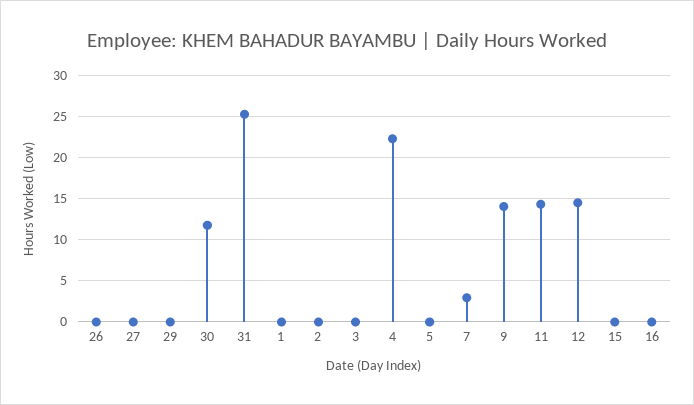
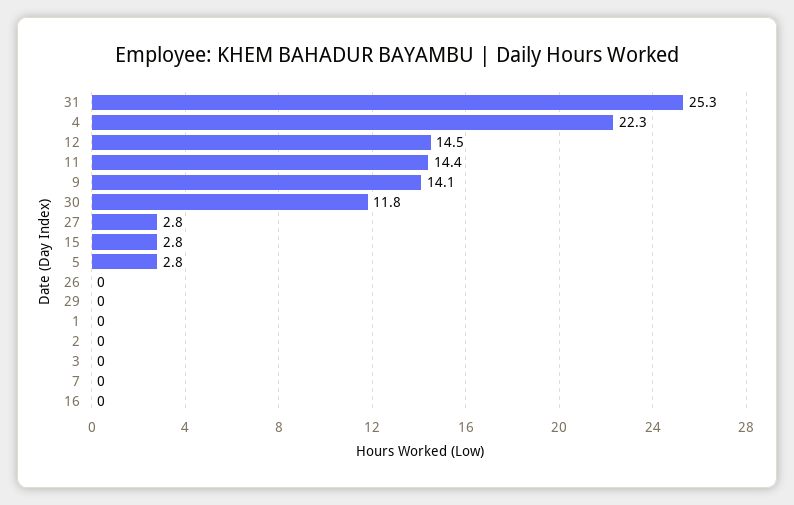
27: 0 -> 2.8
5: 0 -> 2.8
7: 3 -> 0
15: 0 -> 2.8

